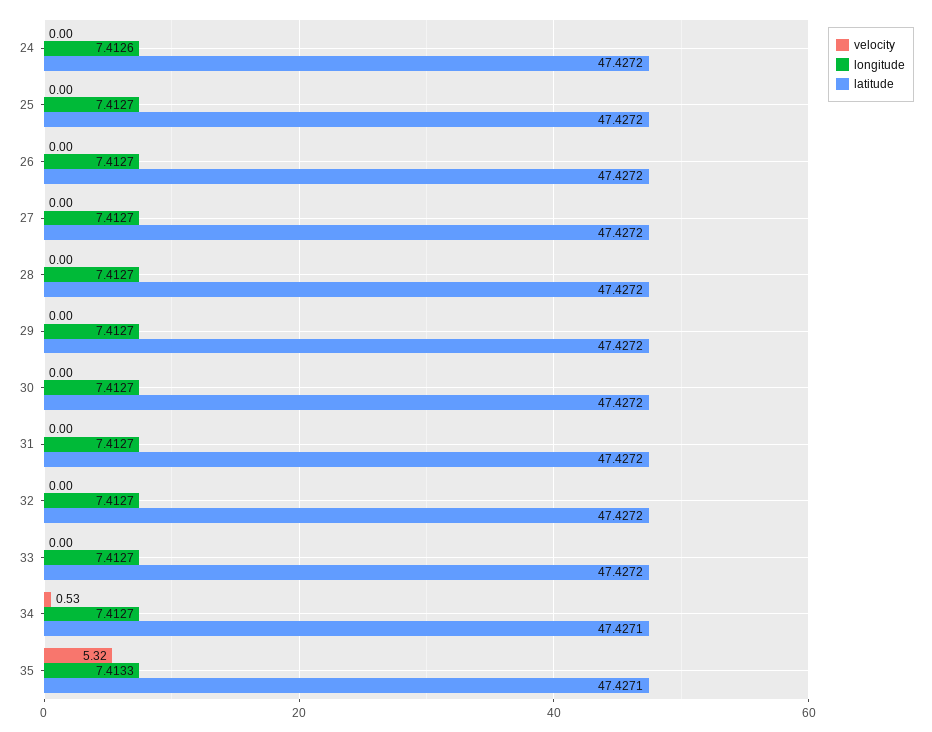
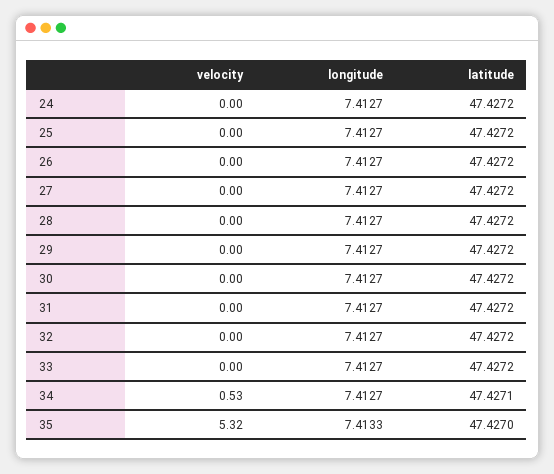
longitude, 24: 7.4126 -> 7.4127
latitude, 35: 47.4271 -> 47.427

